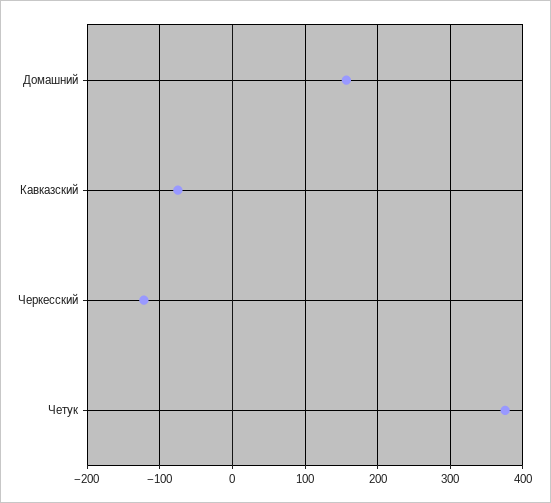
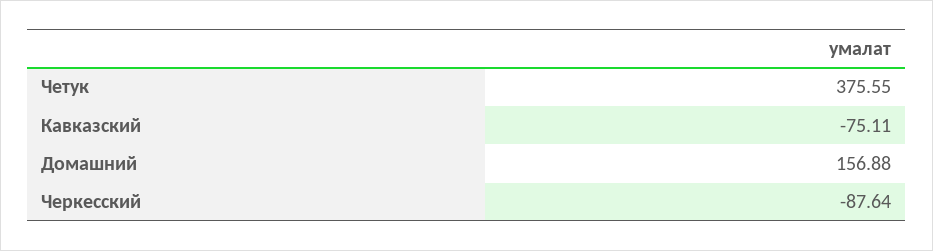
Черкесский: -120 -> -87.64

